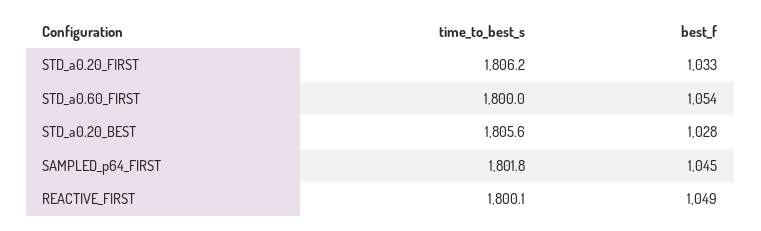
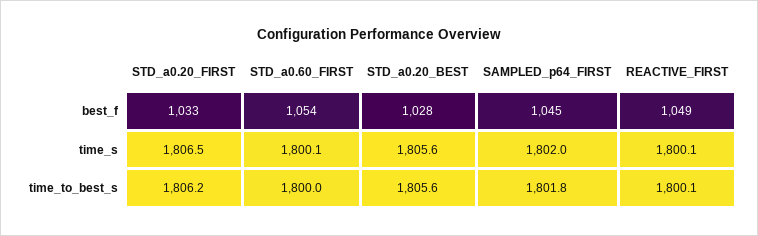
time_s, STD_a0.20_FIRST: none -> 1806.5
time_s, STD_a0.60_FIRST: none -> 1800.1
time_s, STD_a0.20_BEST: none -> 1805.6
time_s, SAMPLED_p64_FIRST: none -> 1802
time_s, REACTIVE_FIRST: none -> 1800.1

